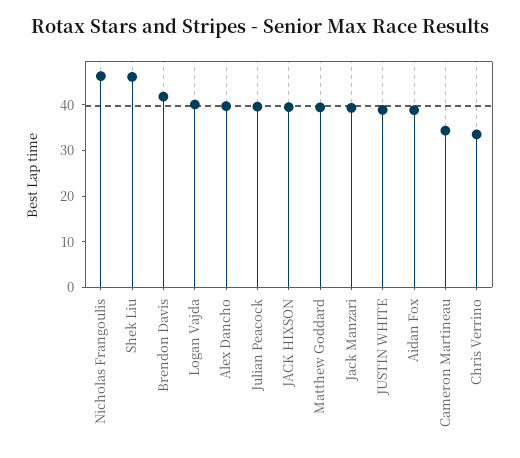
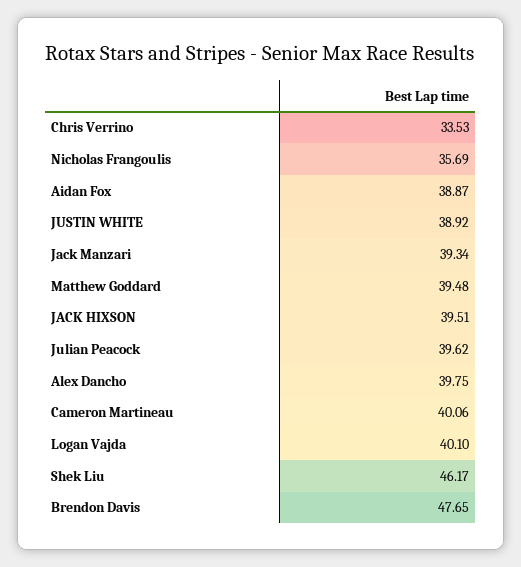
Nicholas Frangoulis: 46 -> 35.69
Brendon Davis: 42 -> 47.65
Cameron Martineau: 34 -> 40.06

